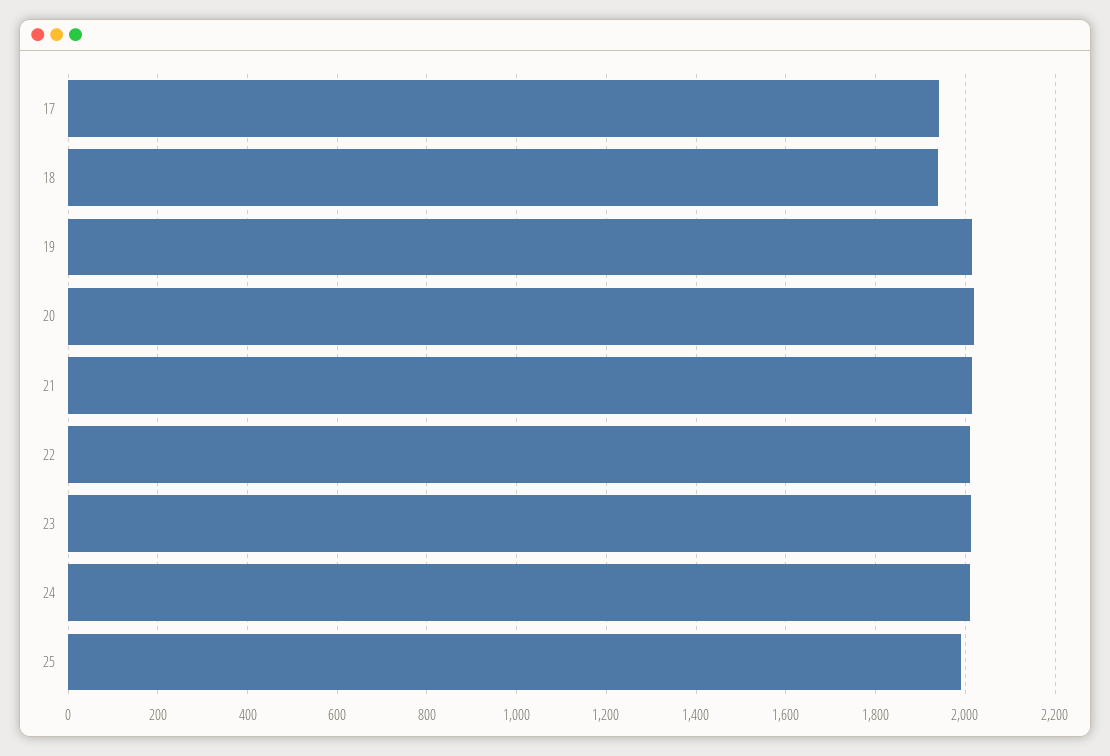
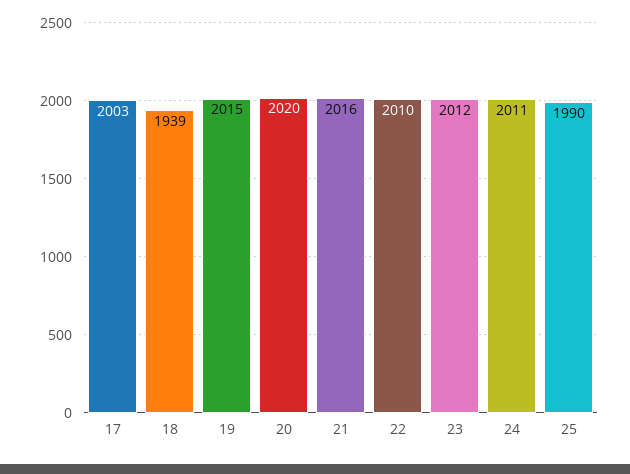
17: 1940 -> 2003

